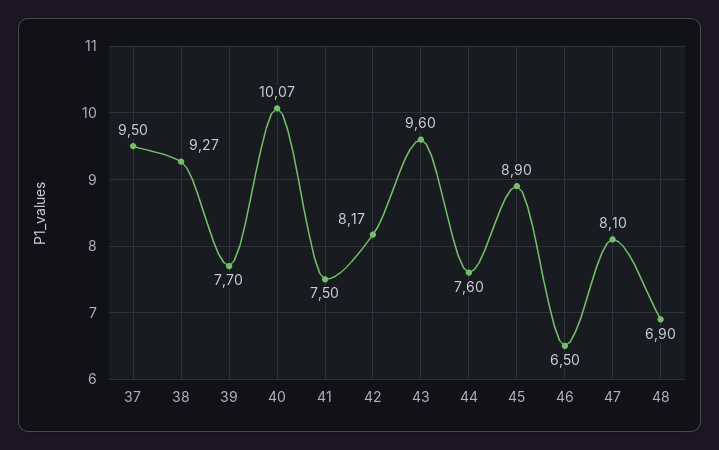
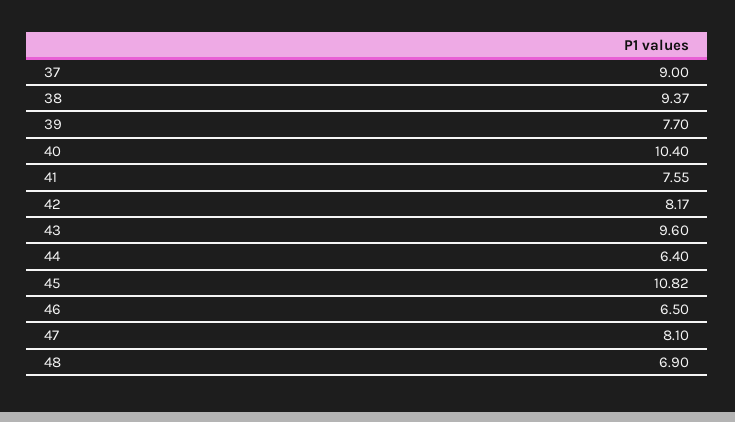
37: 9.5 -> 9
38: 9.27 -> 9.37
40: 10.07 -> 10.4
41: 7.5 -> 7.55
44: 7.6 -> 6.4
45: 8.9 -> 10.82

